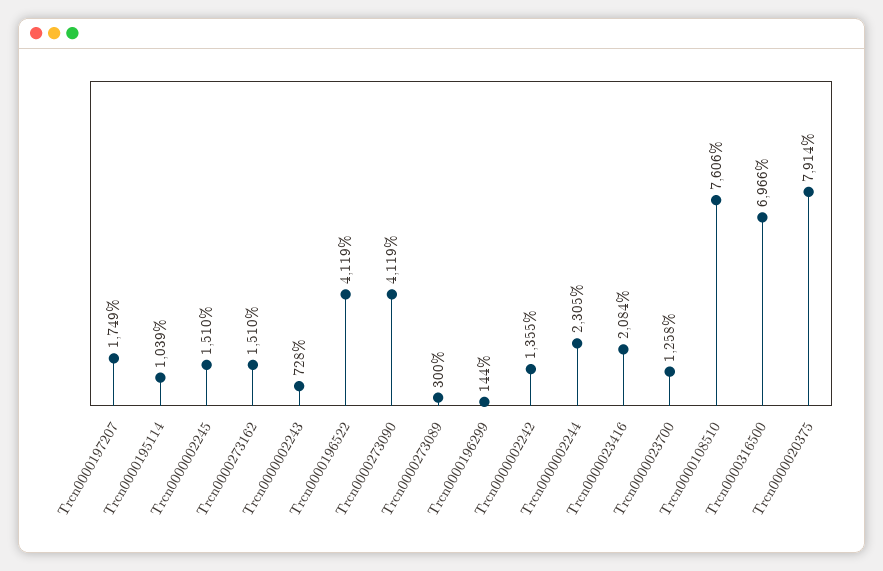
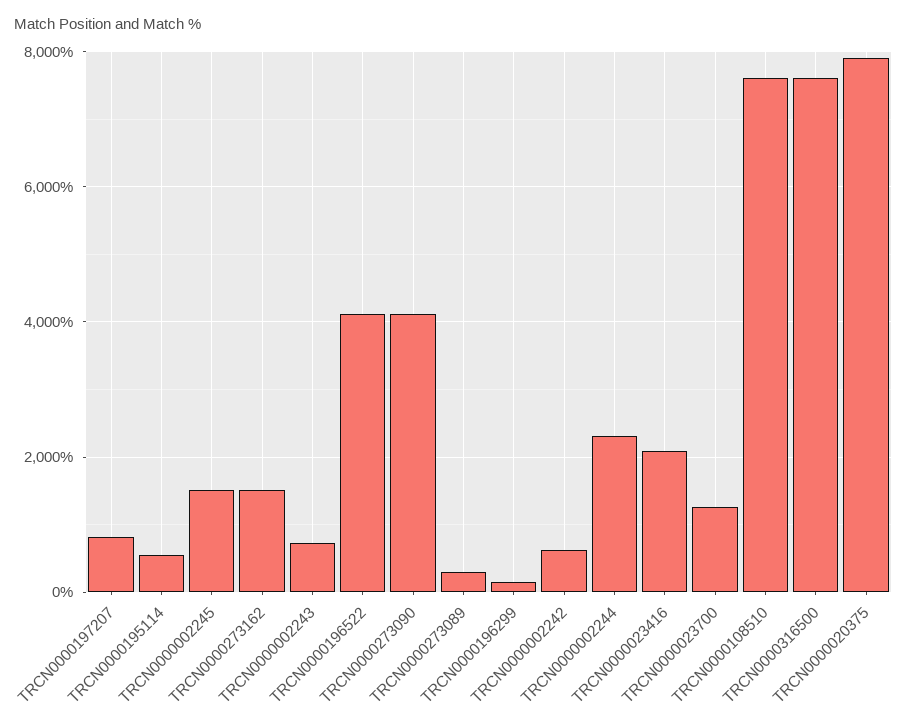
Trcn0000197207: 1749 -> 800
Trcn0000195114: 1039 -> 600
Trcn0000002242: 1355 -> 600
Trcn0000316500: 6966 -> 7600

